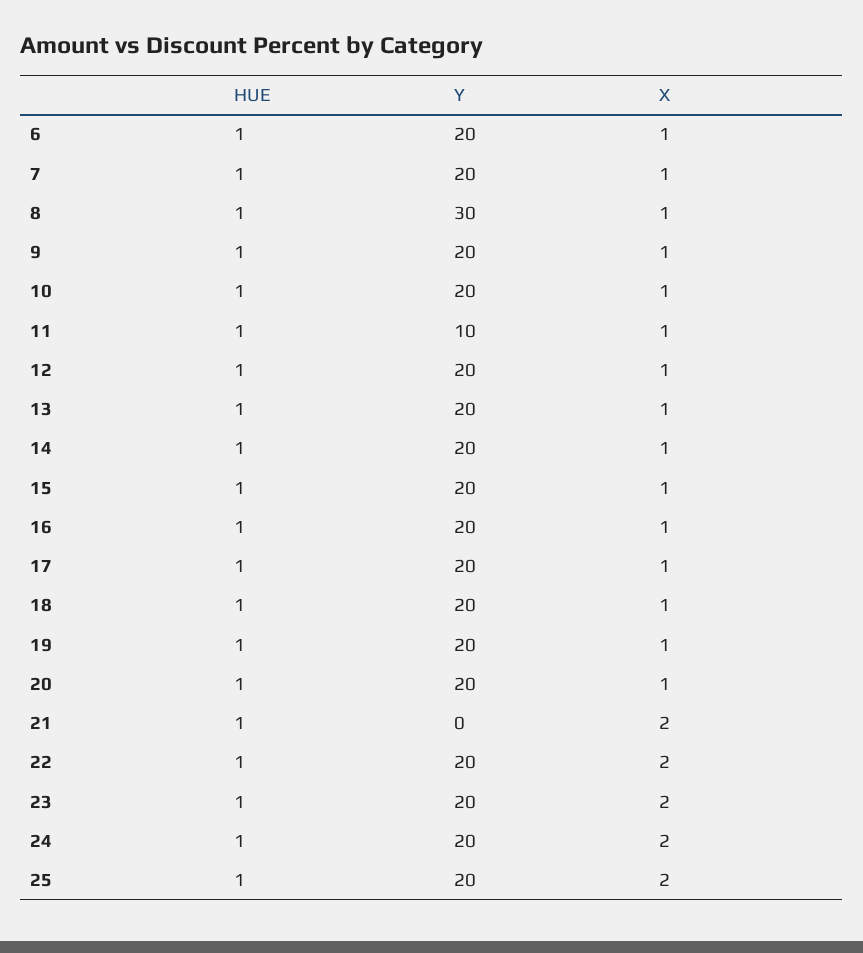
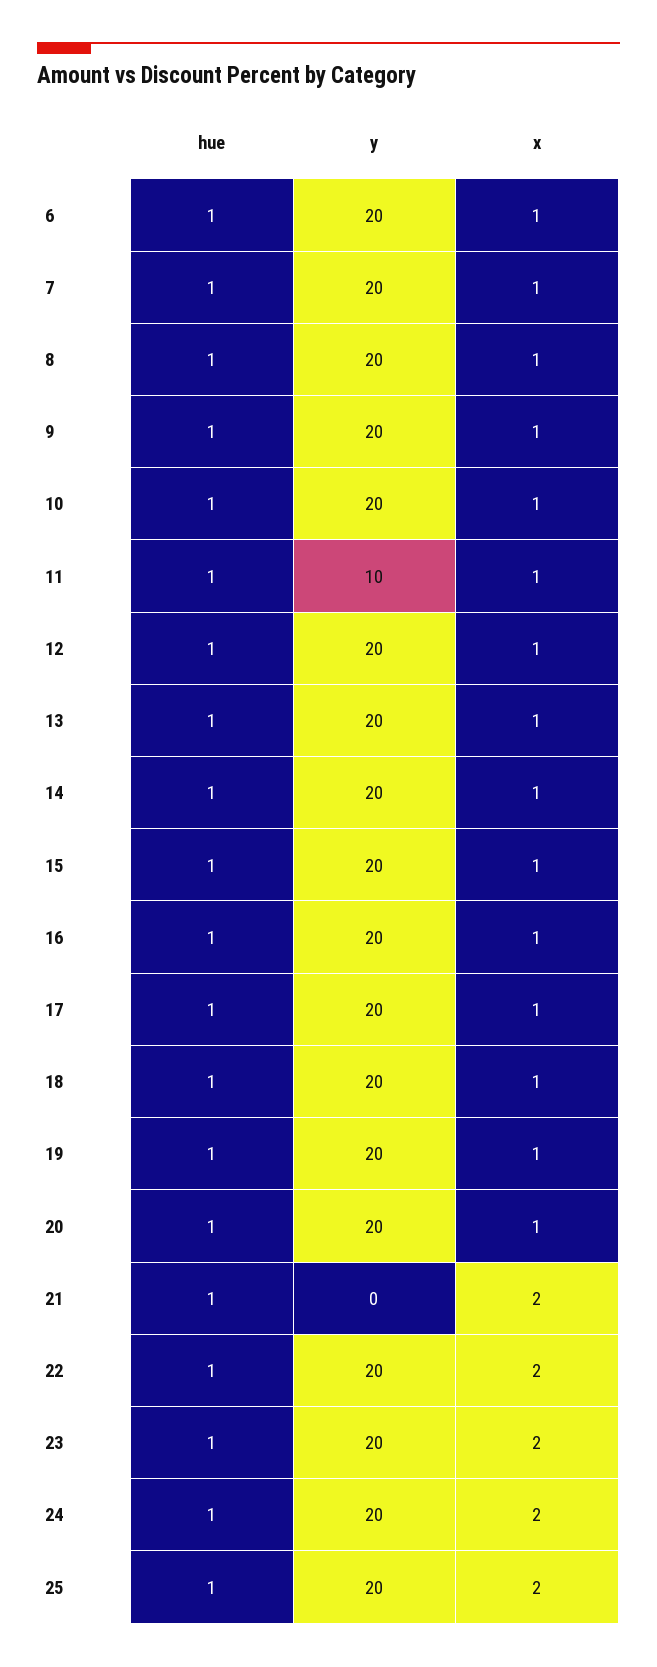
Y, 8: 30 -> 20

